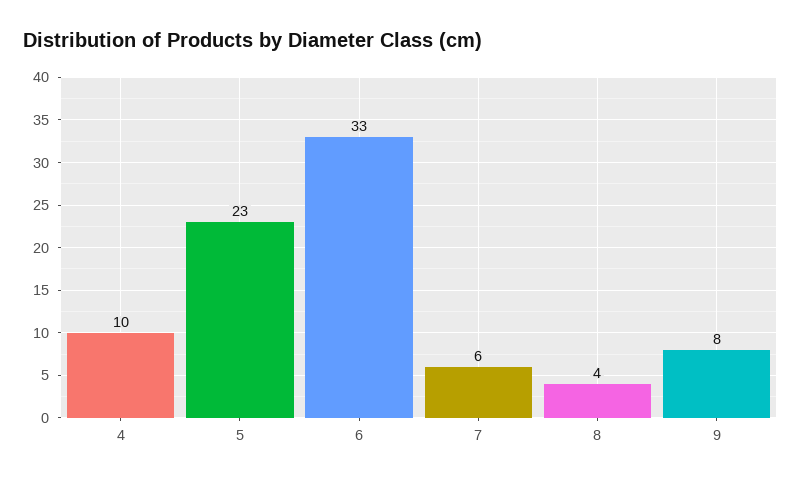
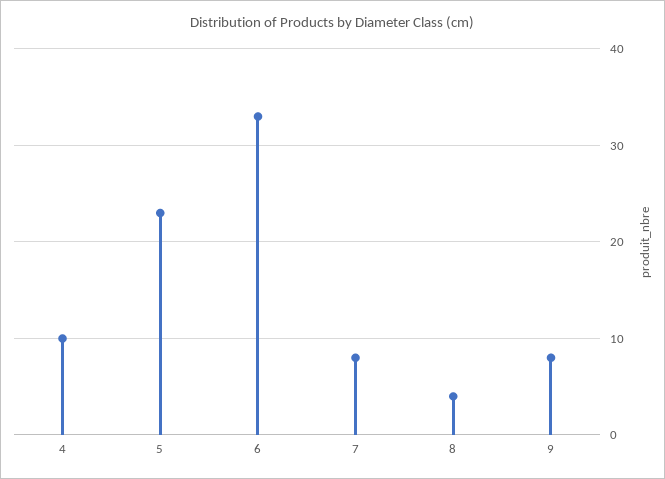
7: 6 -> 8

